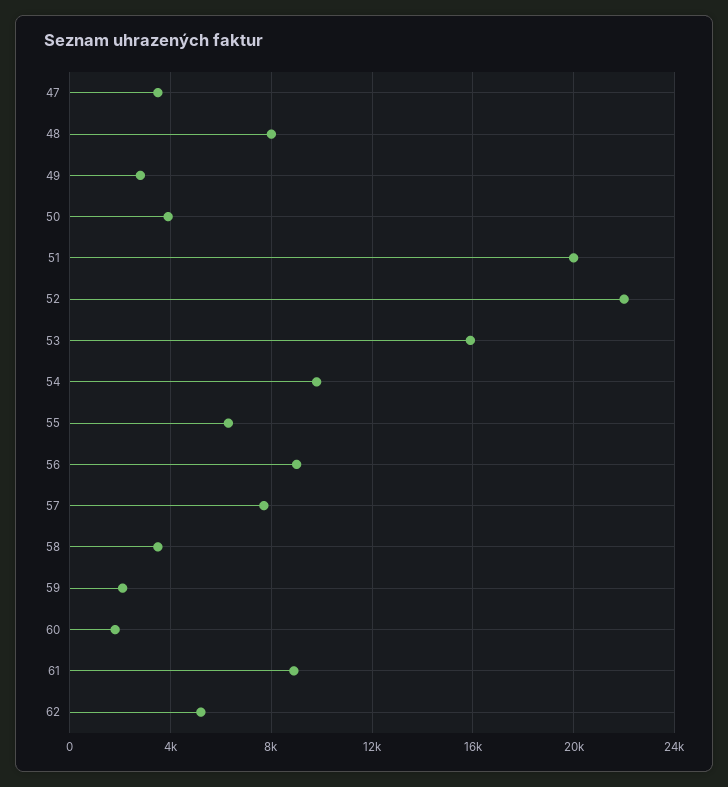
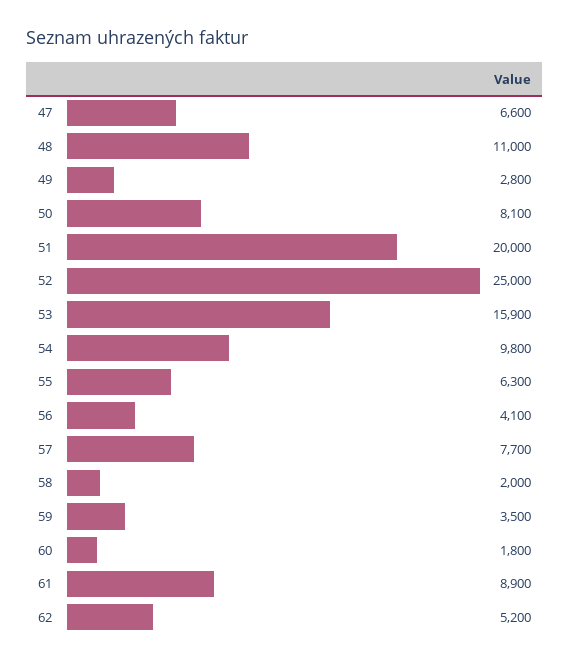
47: 3500 -> 6600
48: 8000 -> 11000
50: 4000 -> 8100
52: 22000 -> 25000
56: 9000 -> 4100
58: 3500 -> 2000
59: 2000 -> 3500

